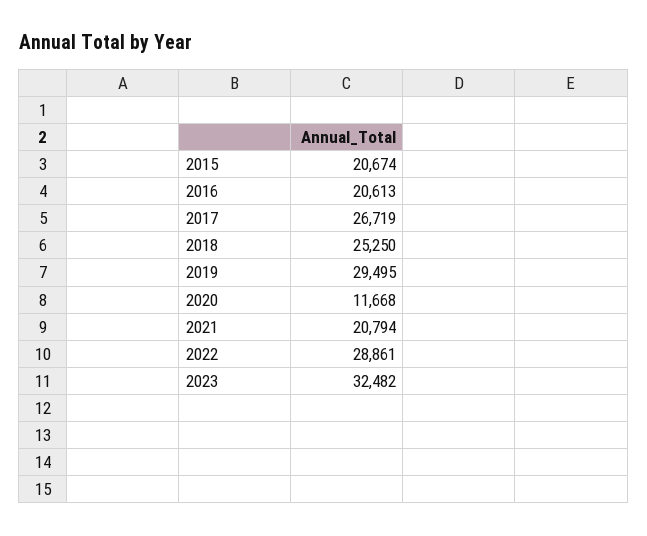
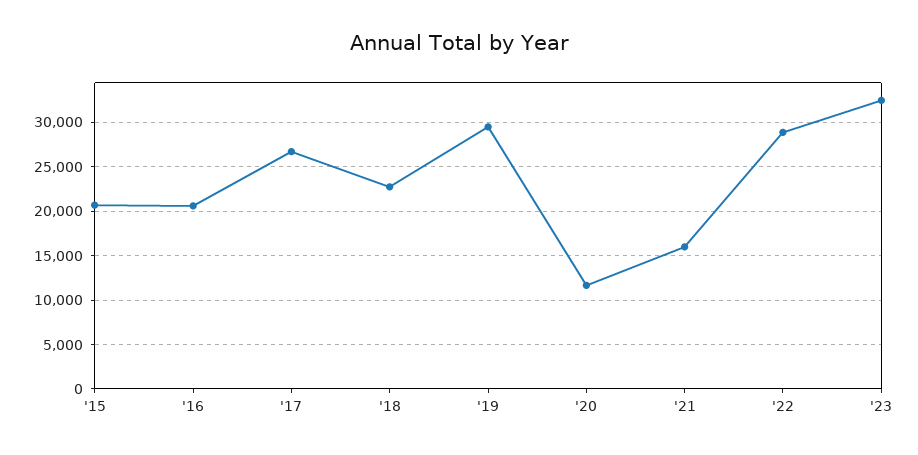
2018: 25250 -> 23000
2021: 20794 -> 16000

